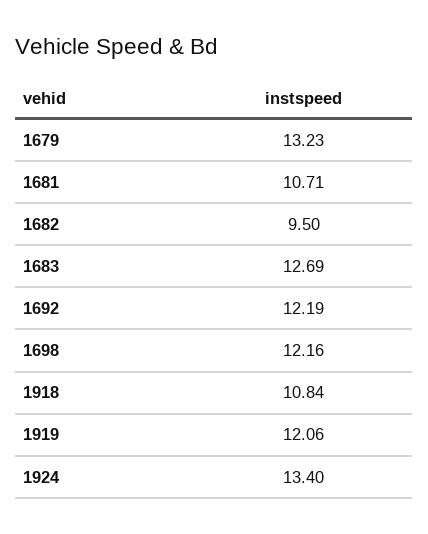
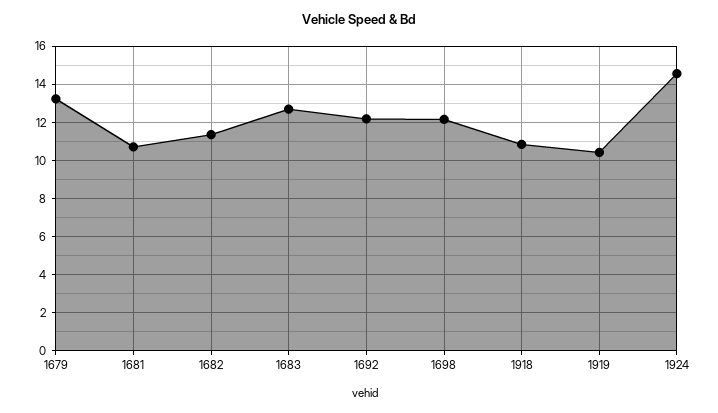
1682: 9.5 -> 11.5
1919: 12.06 -> 10.5
1924: 13.4 -> 14.5

